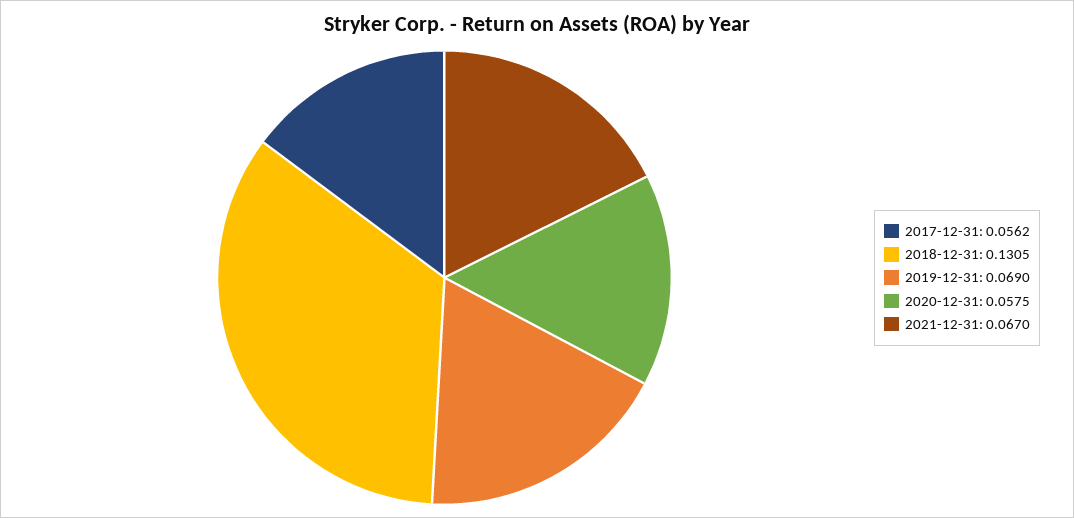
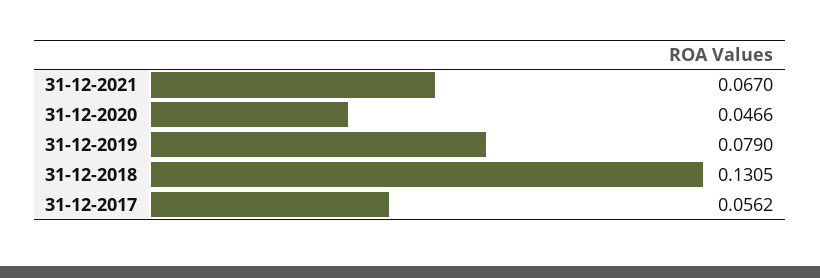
2019-12-31: 0.069 -> 0.079
2020-12-31: 0.0575 -> 0.0466

